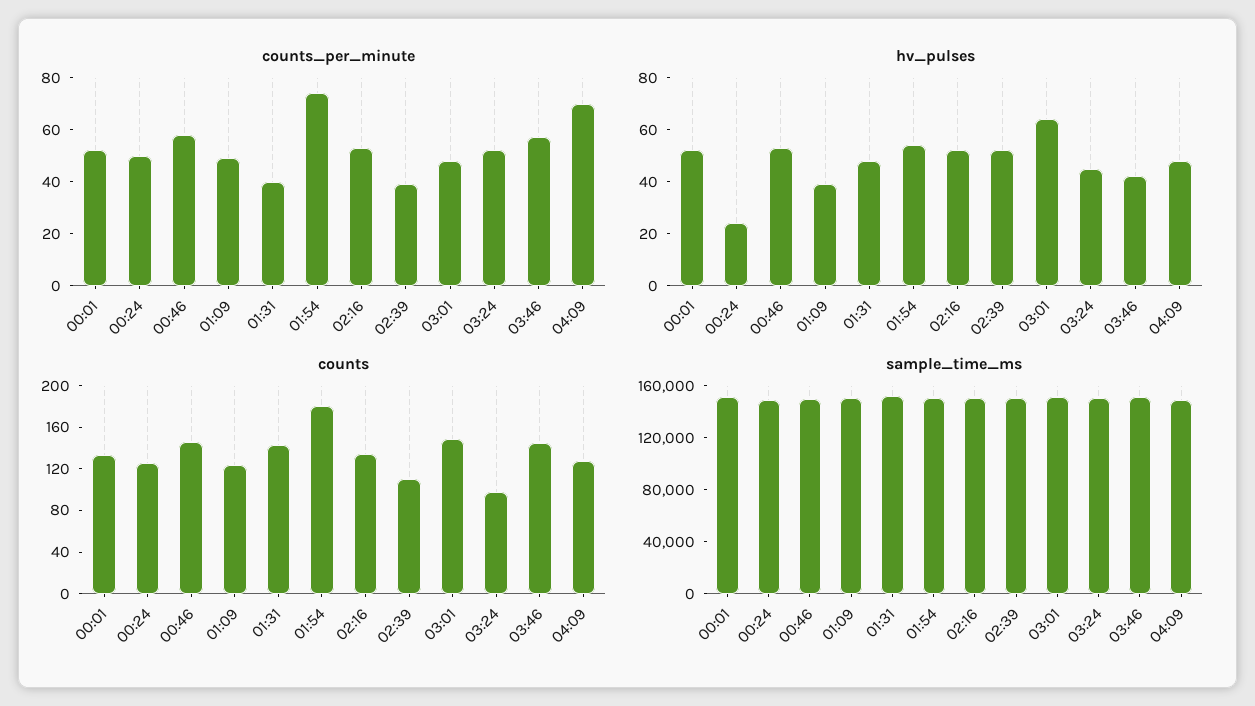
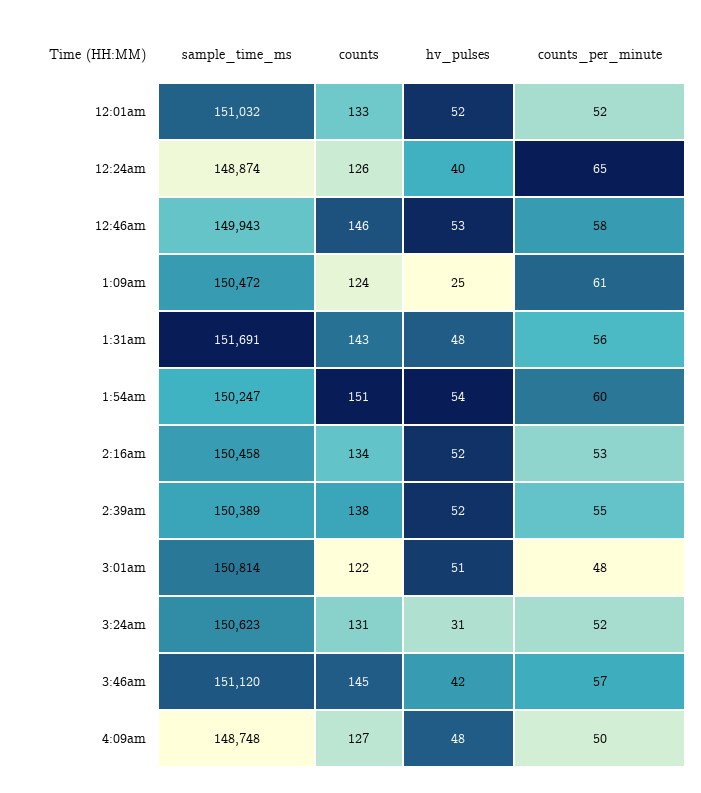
counts_per_minute, 00:24: 50 -> 65
counts_per_minute, 01:09: 50 -> 61
counts_per_minute, 01:31: 40 -> 56
counts_per_minute, 01:54: 75 -> 60
counts_per_minute, 02:39: 40 -> 55
counts_per_minute, 04:09: 70 -> 50
hv_pulses, 00:24: 25 -> 40
hv_pulses, 01:09: 40 -> 25
hv_pulses, 03:01: 65 -> 51
hv_pulses, 03:24: 45 -> 31
counts, 01:54: 180 -> 151
counts, 02:39: 110 -> 138
counts, 03:01: 150 -> 122
counts, 03:24: 100 -> 131

